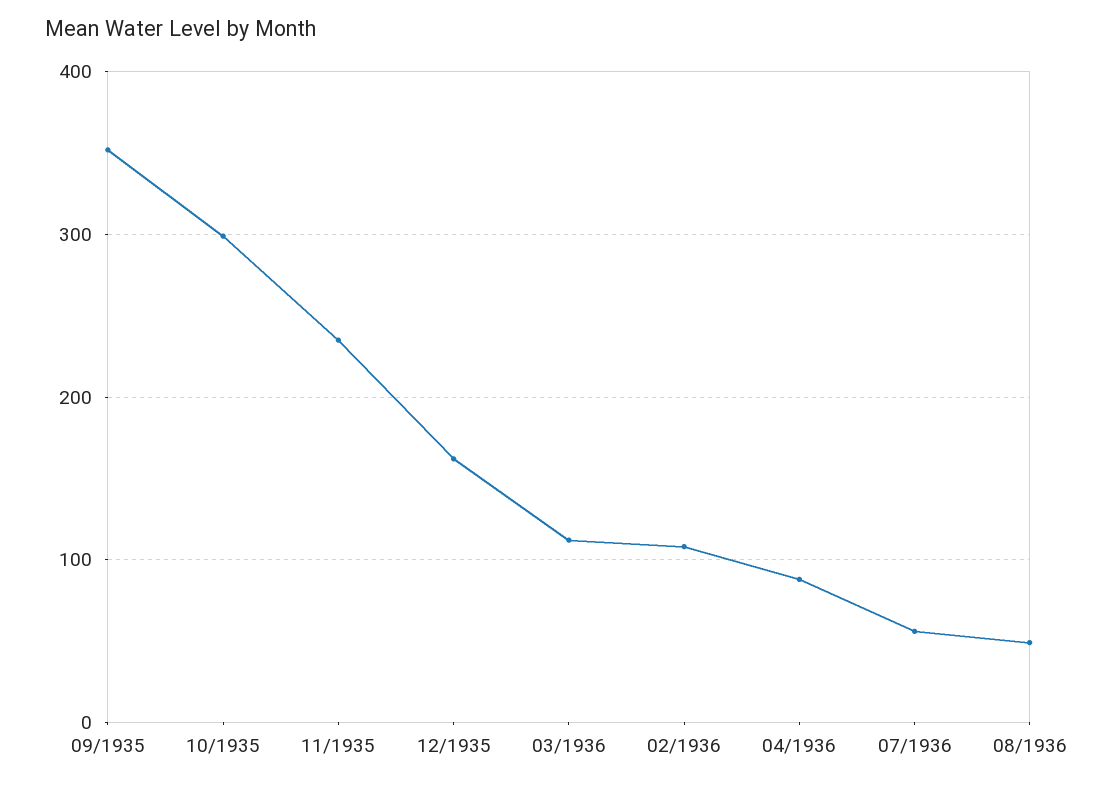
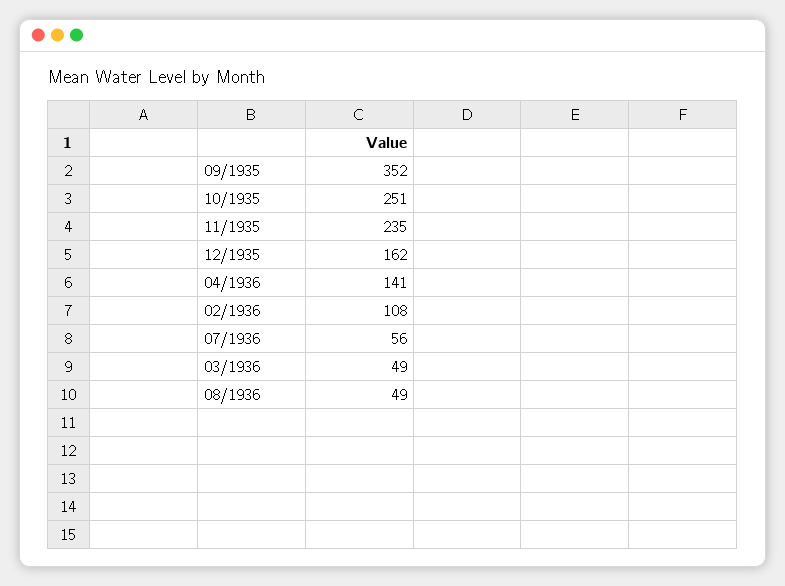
10/1935: 300 -> 251
03/1936: 110 -> 49
04/1936: 90 -> 141

